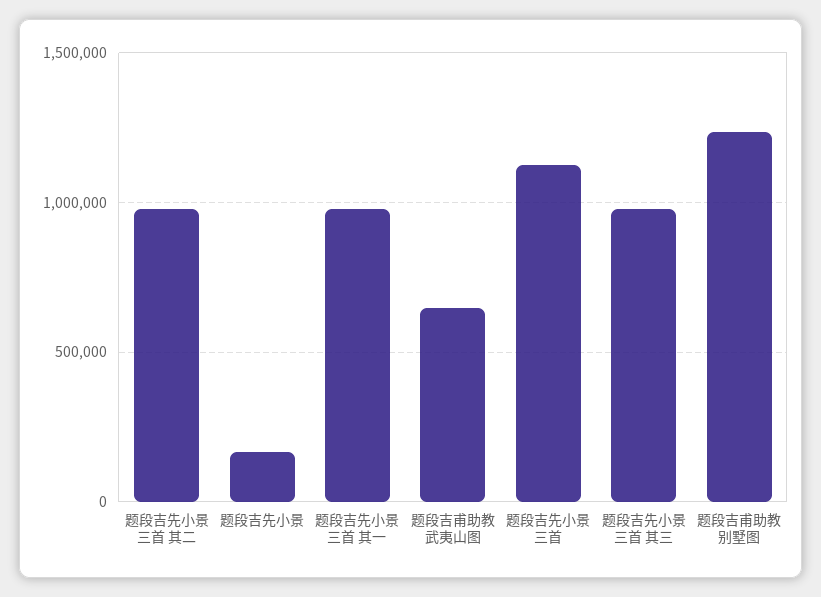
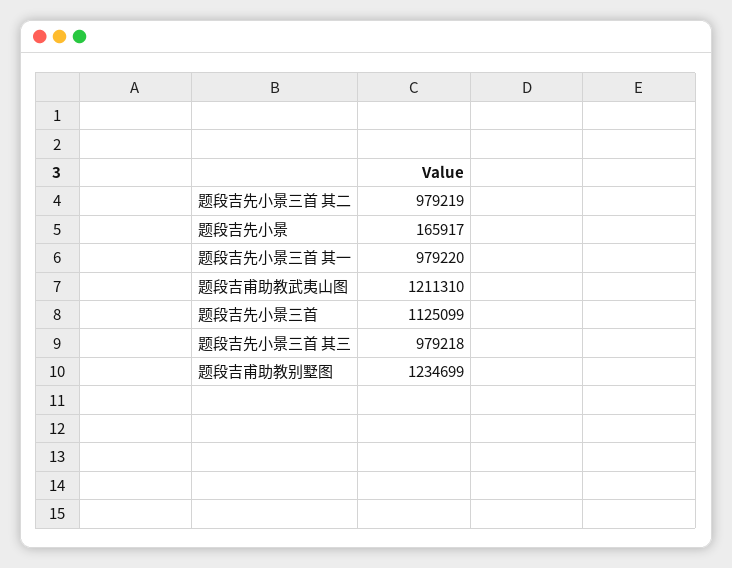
题段吉甫助教武夷山图: 650000 -> 1211310

